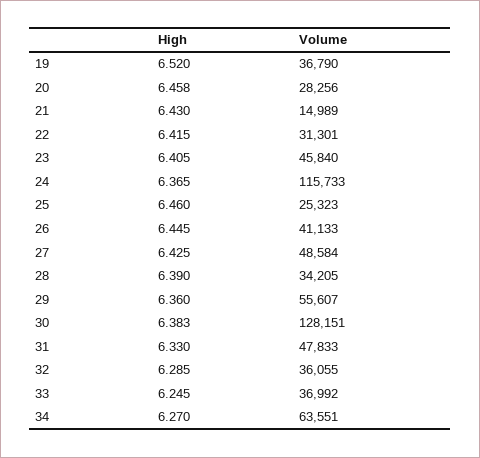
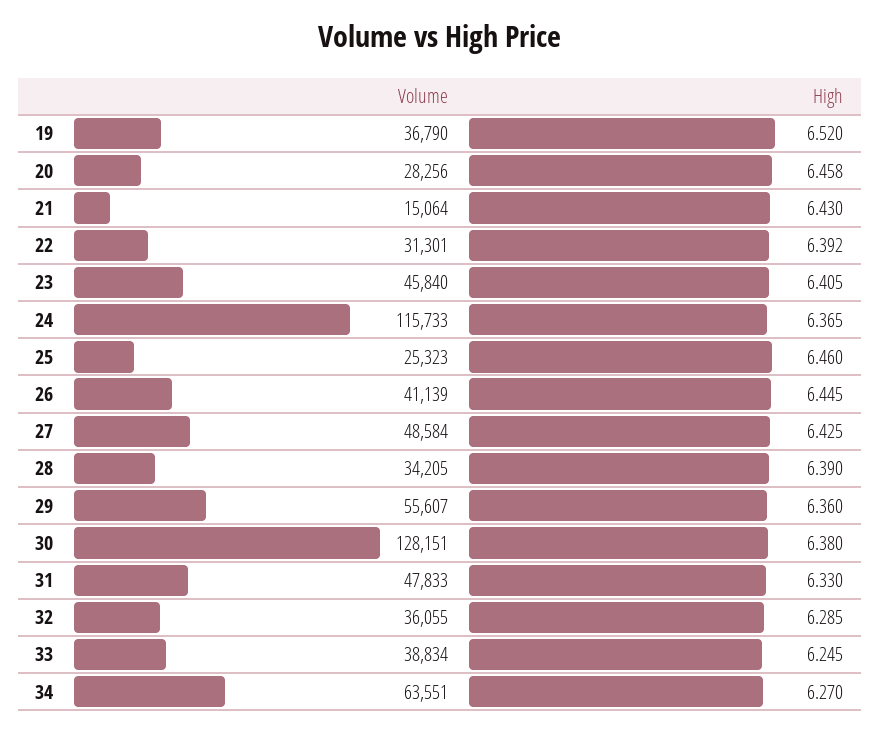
Volume, 21: 14989 -> 15064
High, 22: 6.415 -> 6.392
Volume, 26: 41133 -> 41139
High, 30: 6.383 -> 6.38
Volume, 33: 36992 -> 38834

